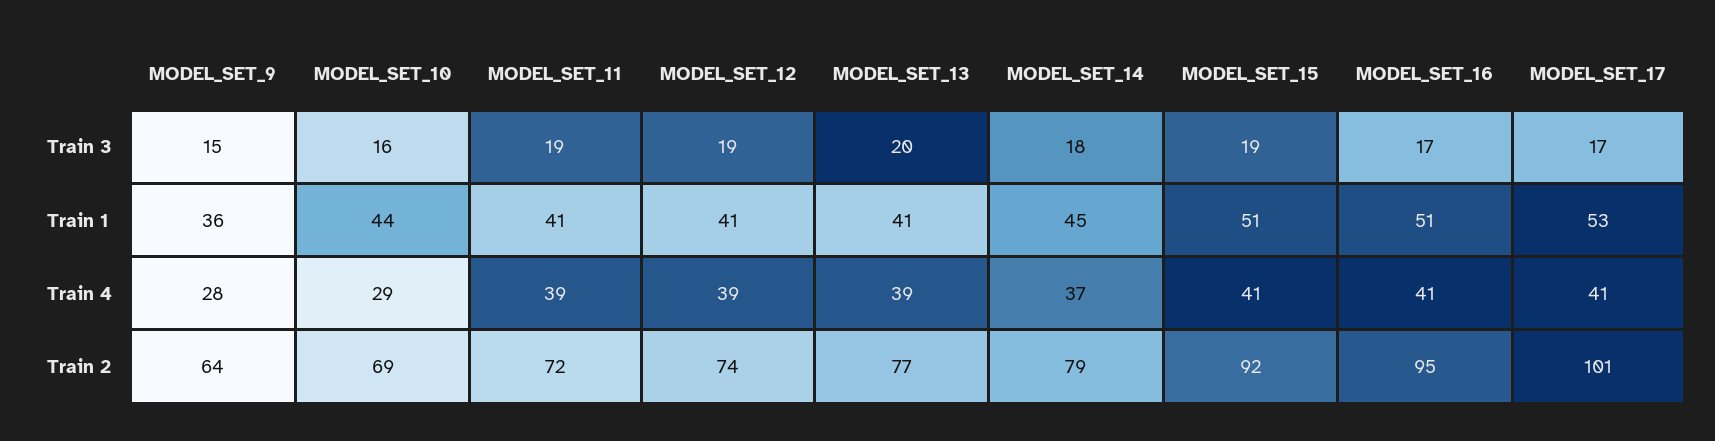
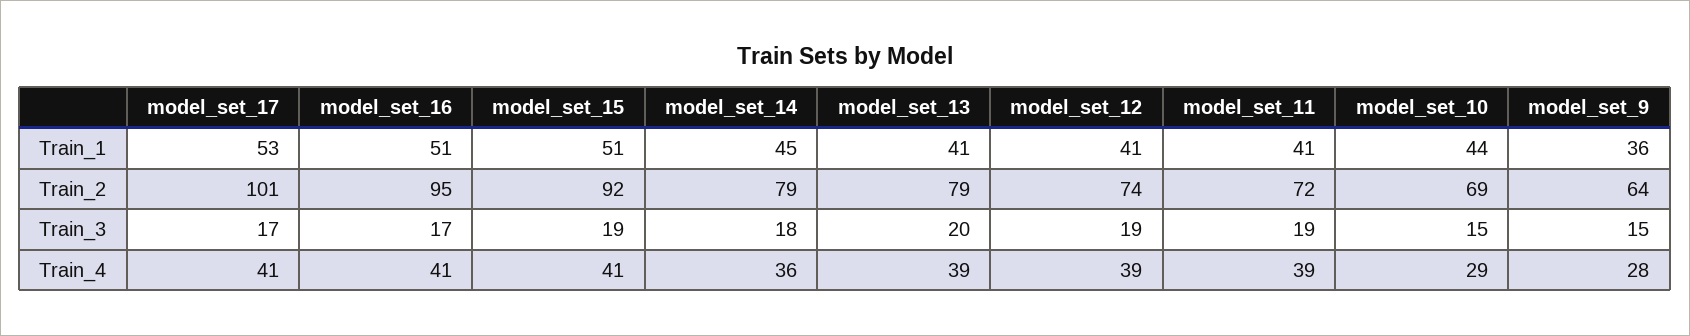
MODEL_SET_10, Train 3: 16 -> 15
MODEL_SET_14, Train 4: 37 -> 36
MODEL_SET_13, Train 2: 77 -> 79

